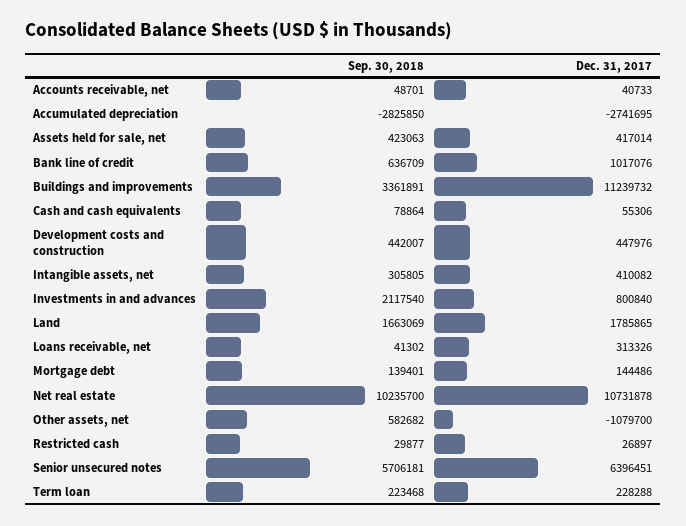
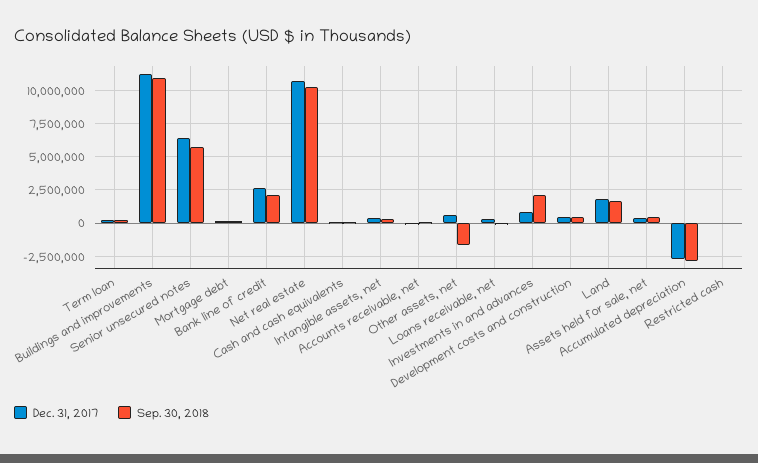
Sep. 30, 2018, Bank line of credit: 636709 -> 2000000
Dec. 31, 2017, Bank line of credit: 1017076 -> 2500000
Sep. 30, 2018, Buildings and improvements: 3361891 -> 11000000
Sep. 30, 2018, Other assets, net: 582682 -> -1500000
Dec. 31, 2017, Other assets, net: -1079700 -> 500000

